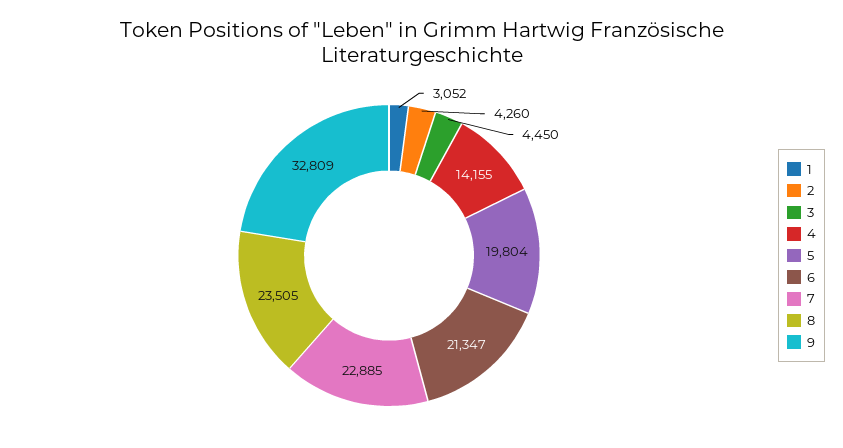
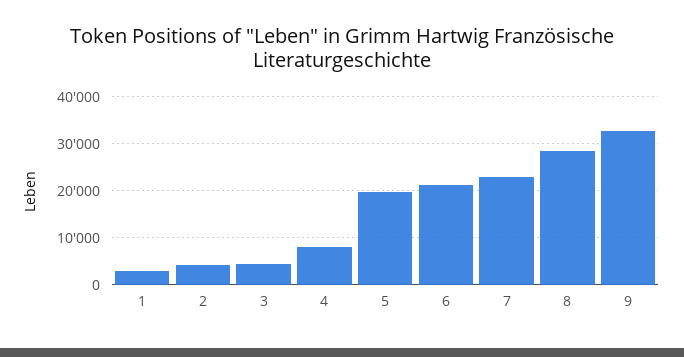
4: 14155 -> 8000
8: 23505 -> 28000

